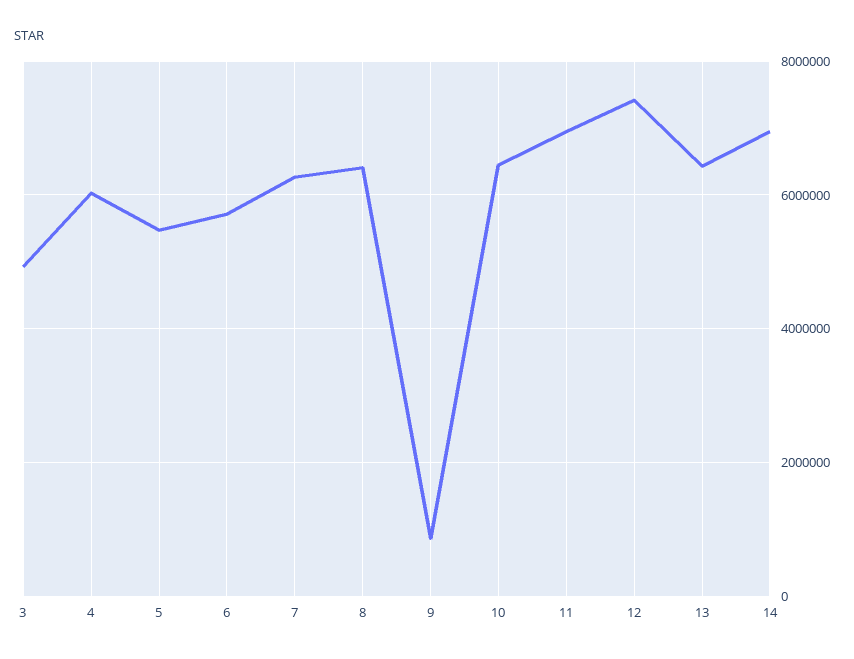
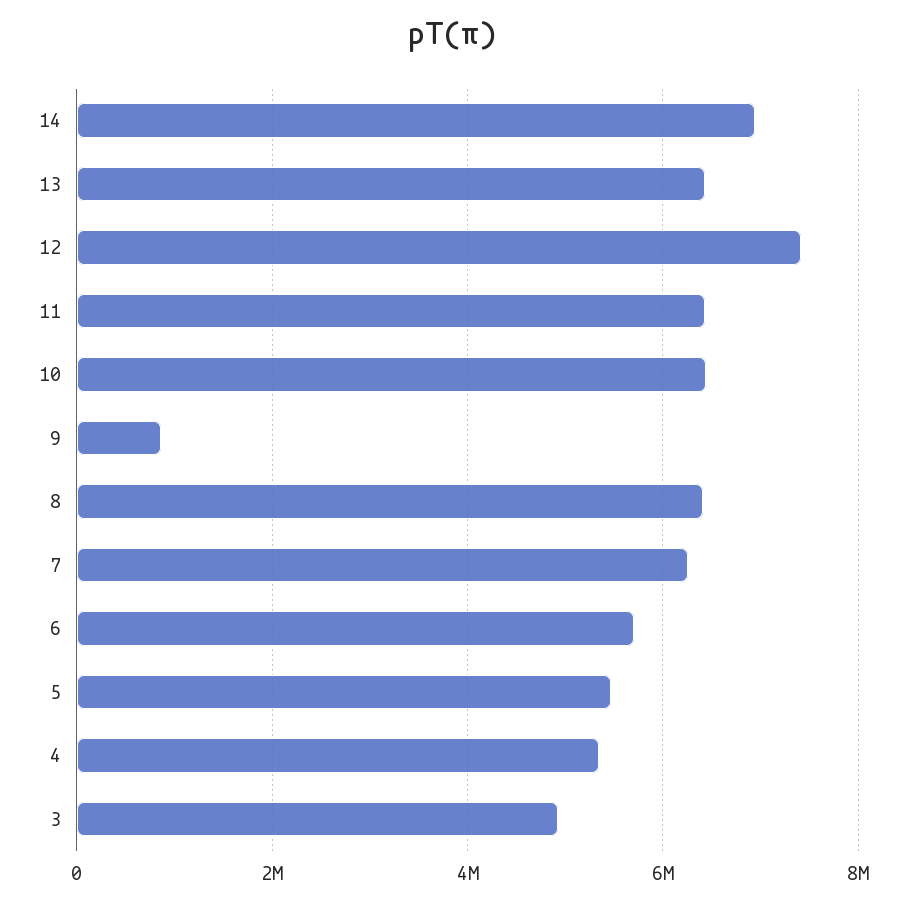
4: 6000000 -> 5400000
11: 7000000 -> 6400000

